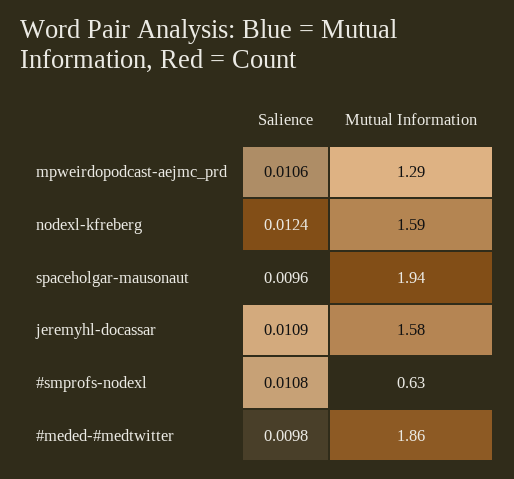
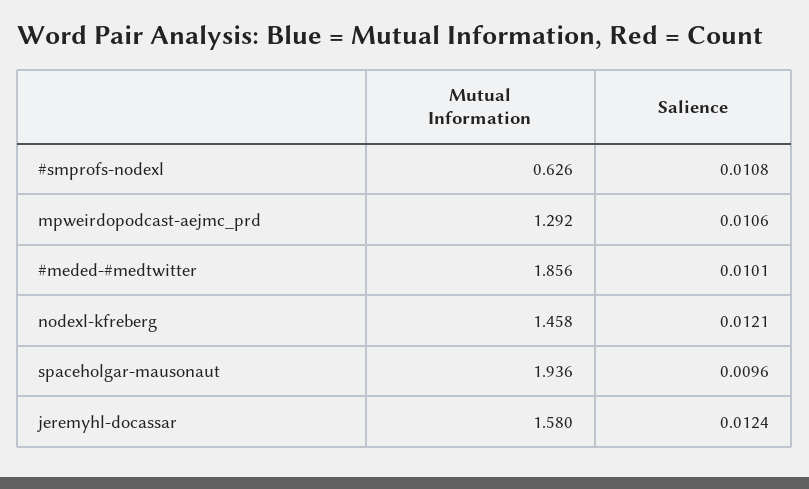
Salience, nodexl-kfreberg: 0.0124 -> 0.0121
Mutual Information, nodexl-kfreberg: 1.59 -> 1.458
Salience, jeremyhl-docassar: 0.0109 -> 0.0124
Salience, #meded-#medtwitter: 0.0098 -> 0.0101

